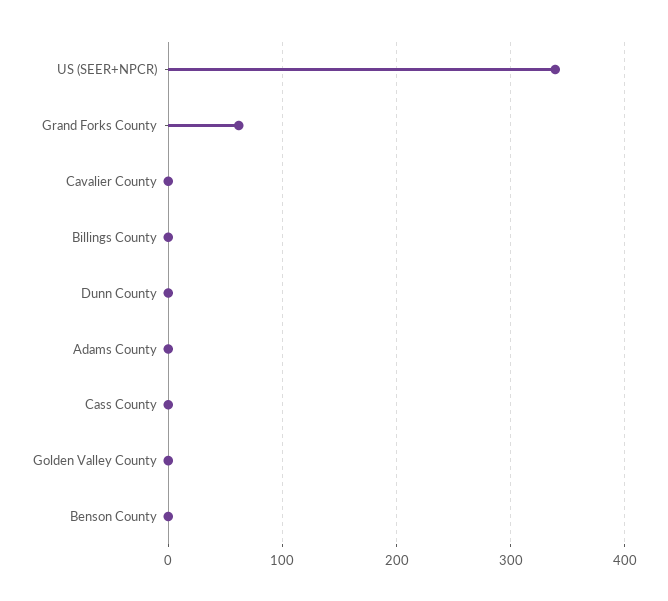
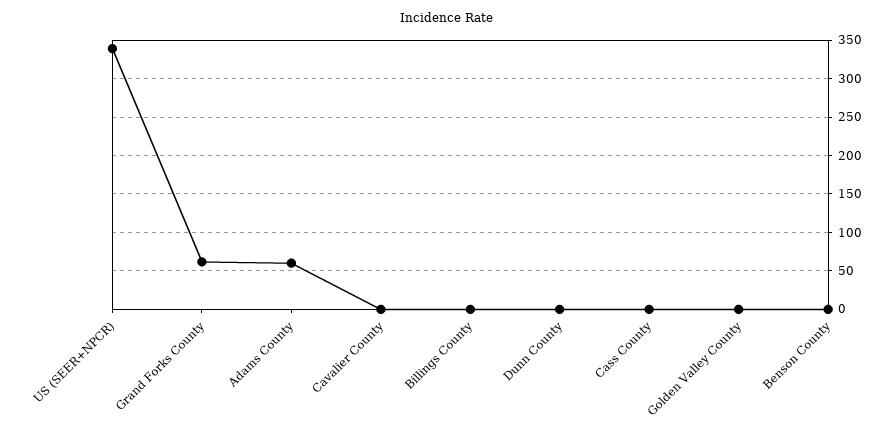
Adams County: 0 -> 60

